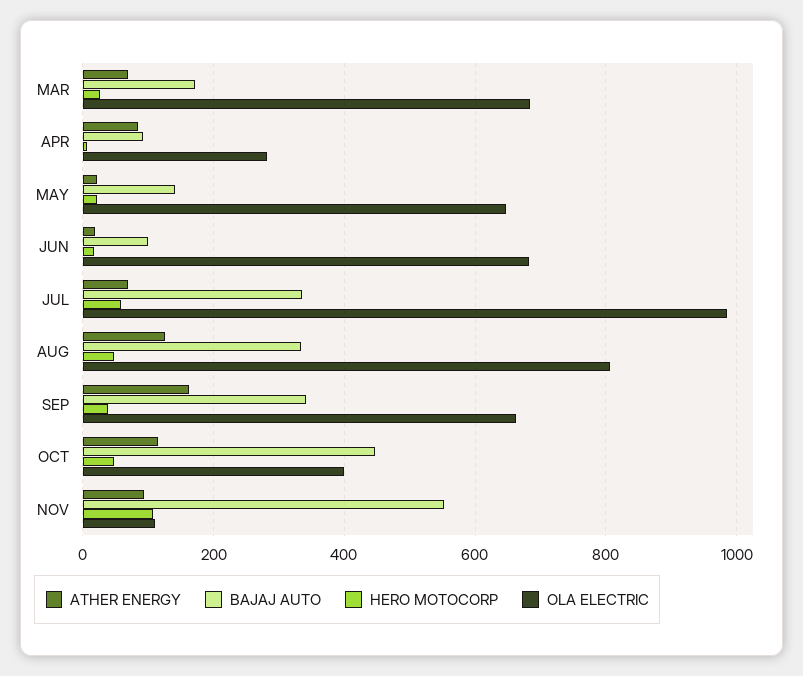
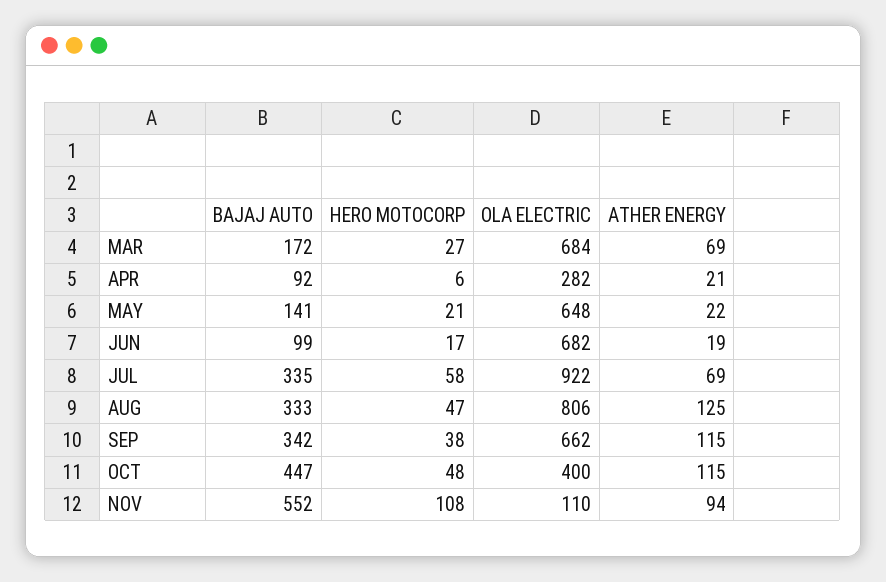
ATHER ENERGY, APR: 80 -> 21
OLA ELECTRIC, JUL: 980 -> 922
ATHER ENERGY, SEP: 160 -> 115

